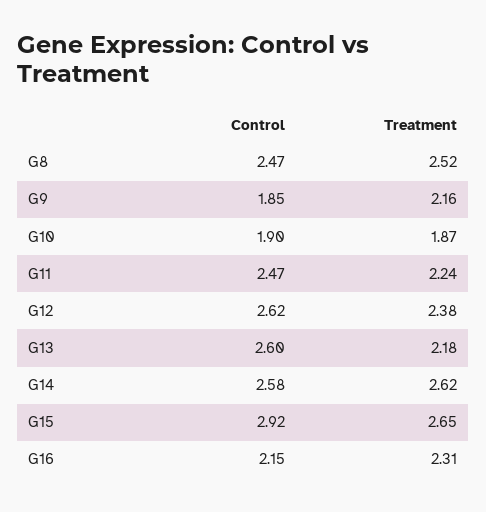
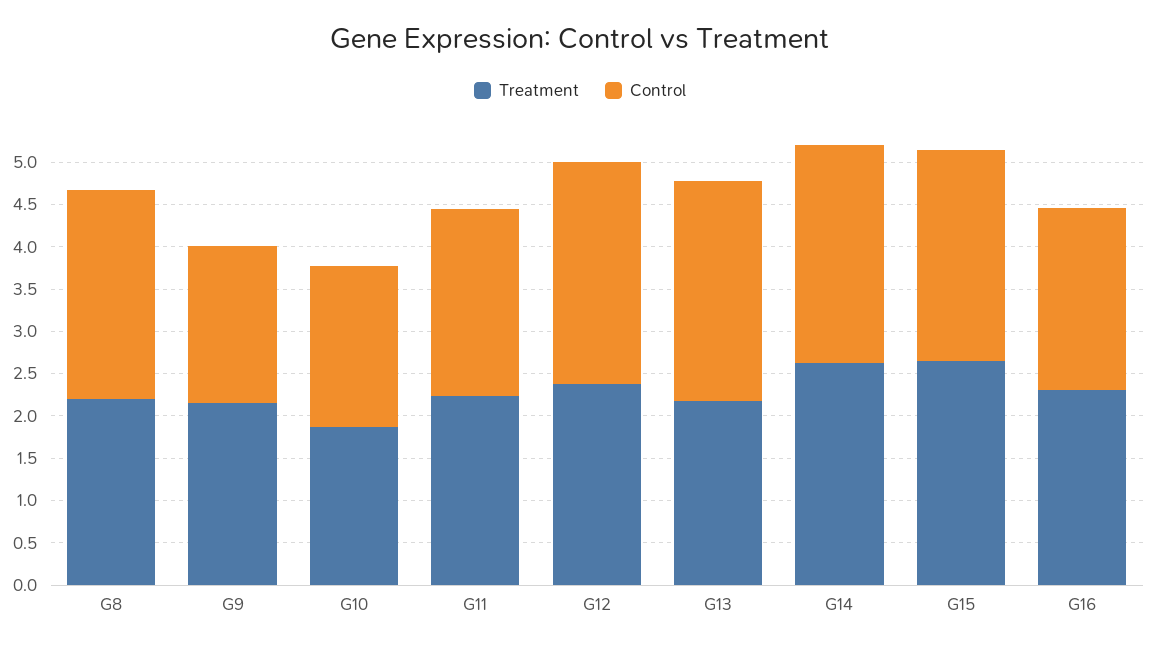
Treatment, G8: 2.52 -> 2.2
Control, G11: 2.47 -> 2.2
Control, G15: 2.92 -> 2.5

